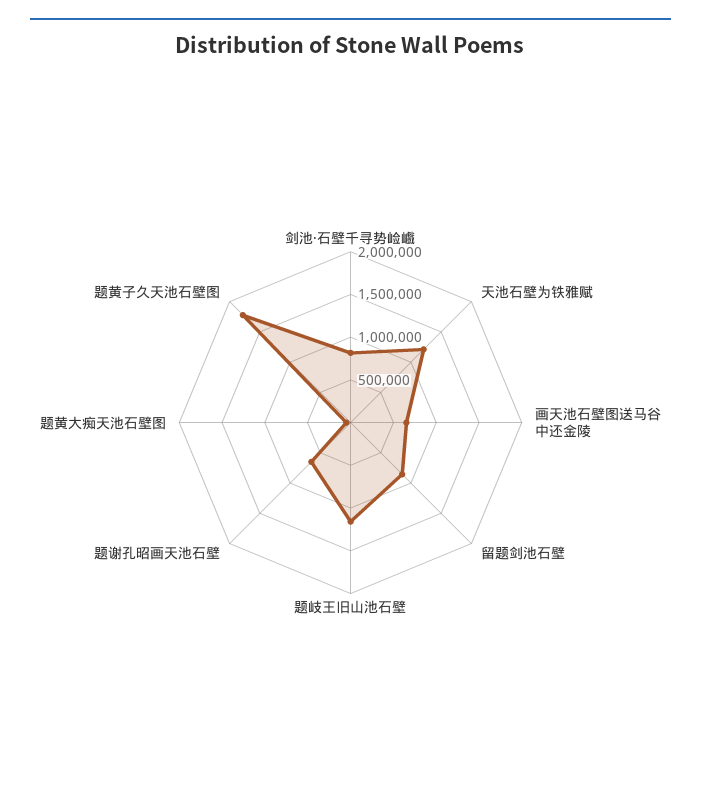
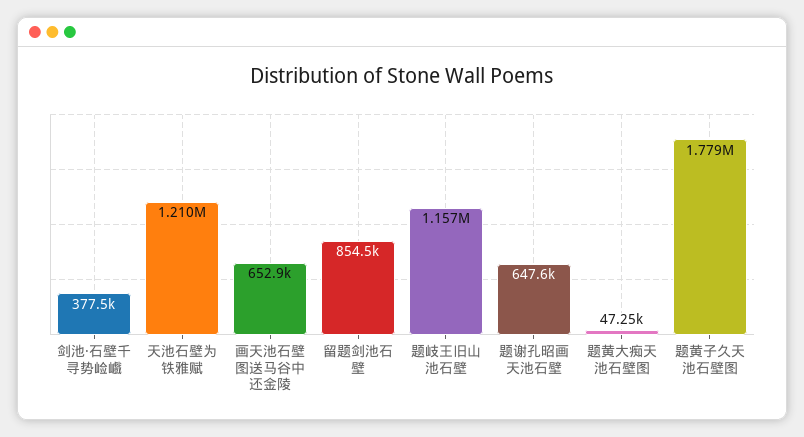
剑池·石壁千寻势崄巇: 800000 -> 377500

